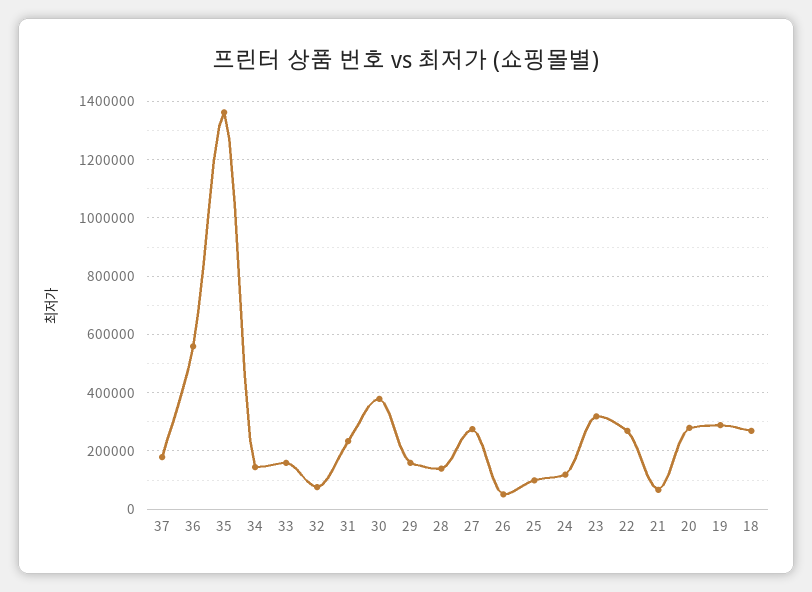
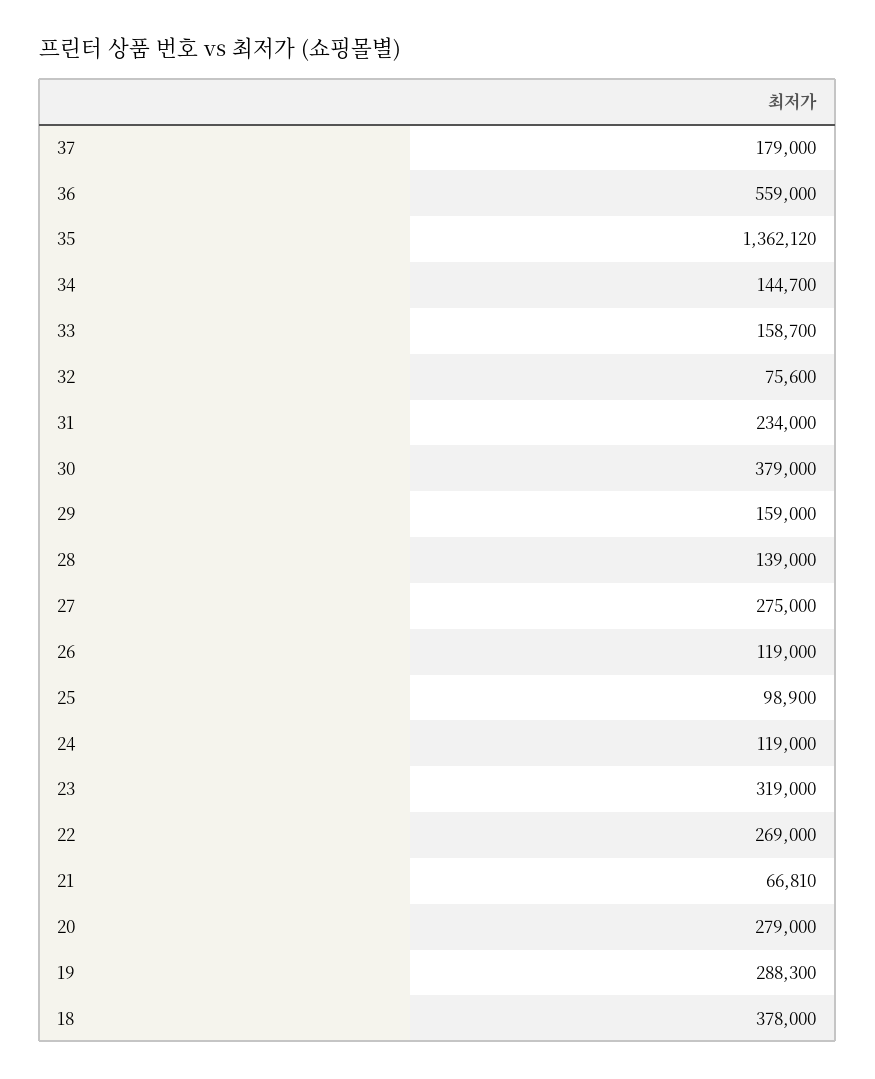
26: 50000 -> 119000
18: 275000 -> 378000

